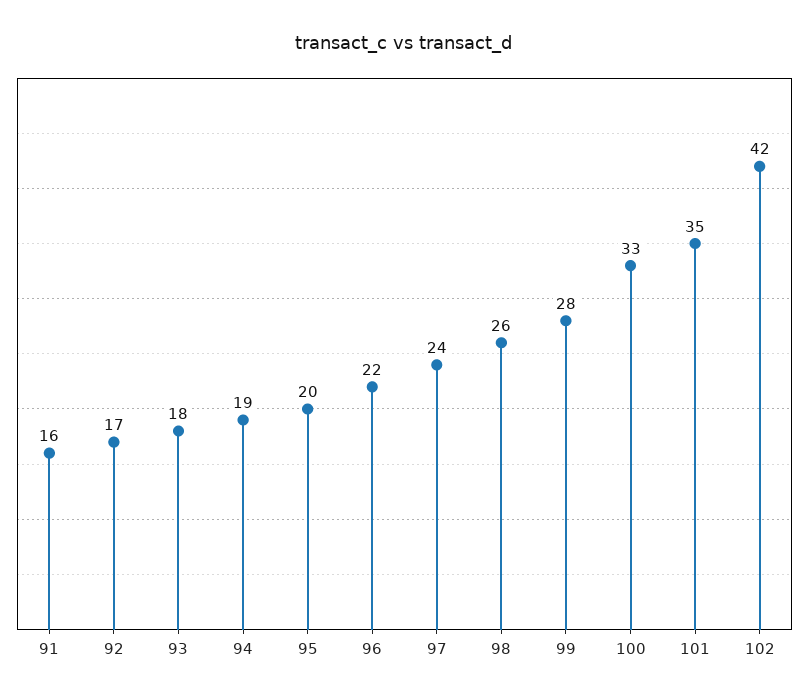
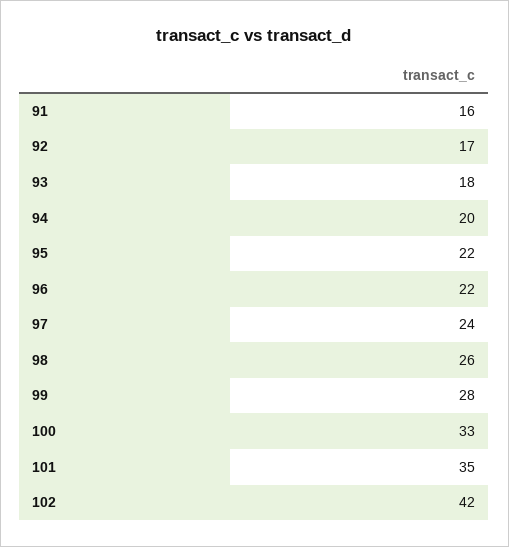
94: 19 -> 20
95: 20 -> 22

